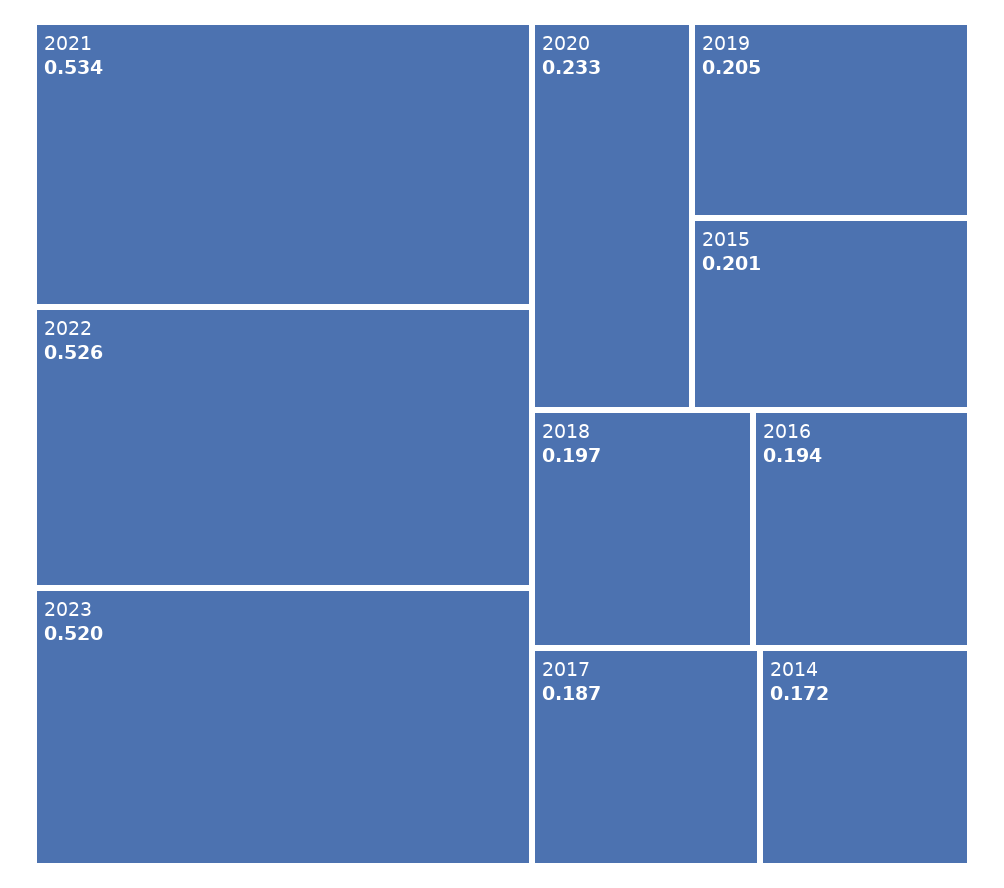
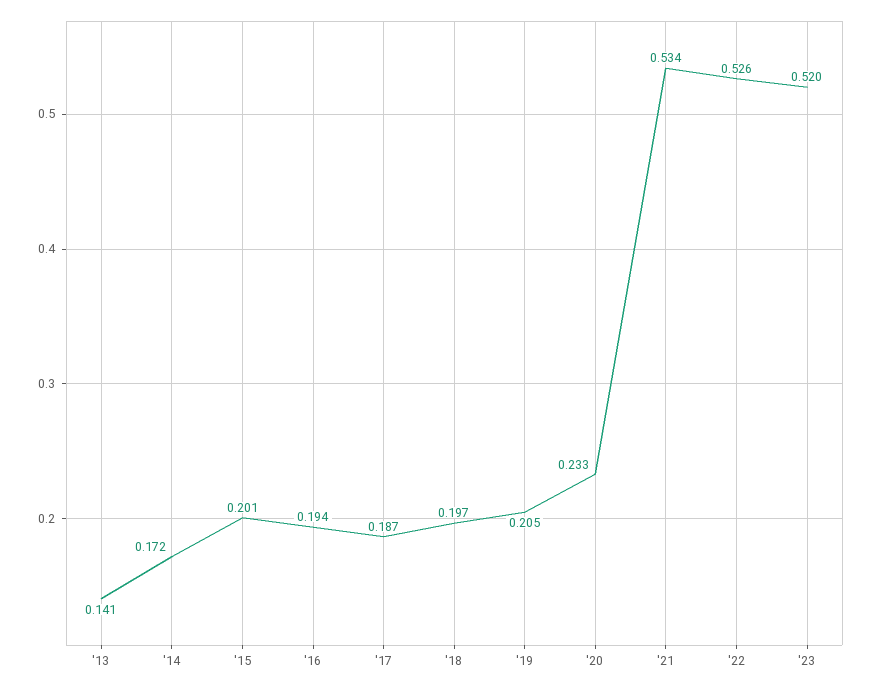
'13: none -> 0.141

